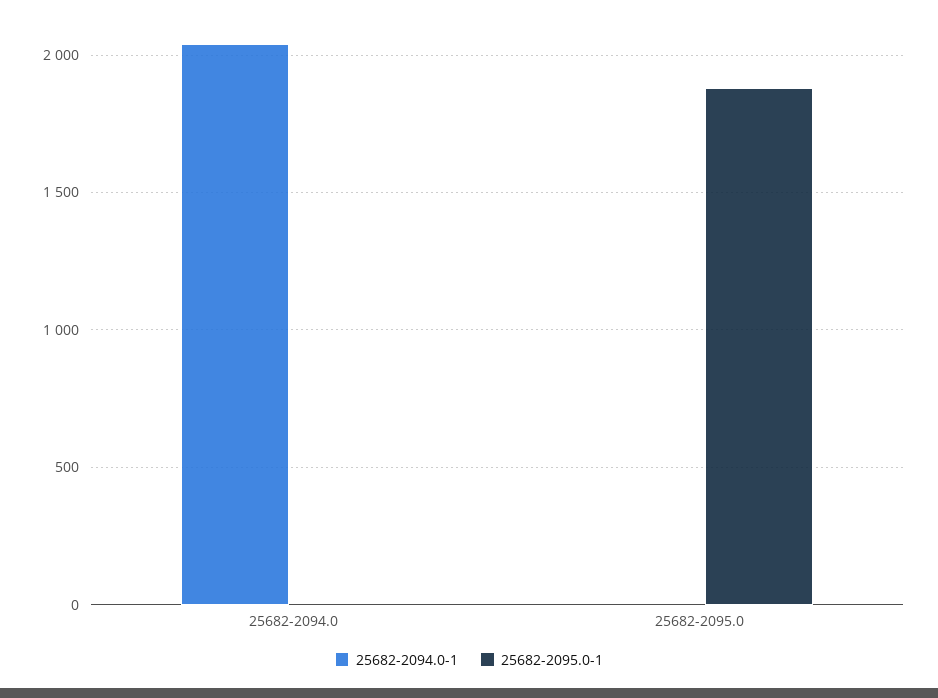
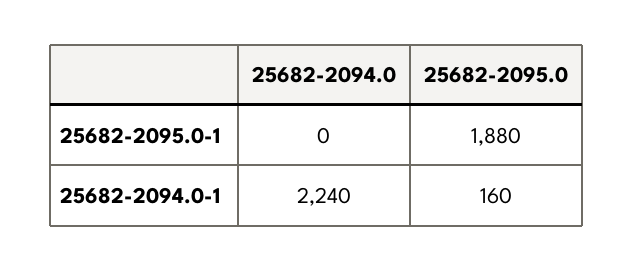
25682-2094.0-1, 25682-2094.0: 2050 -> 2240
25682-2094.0-1, 25682-2095.0: 0 -> 160

